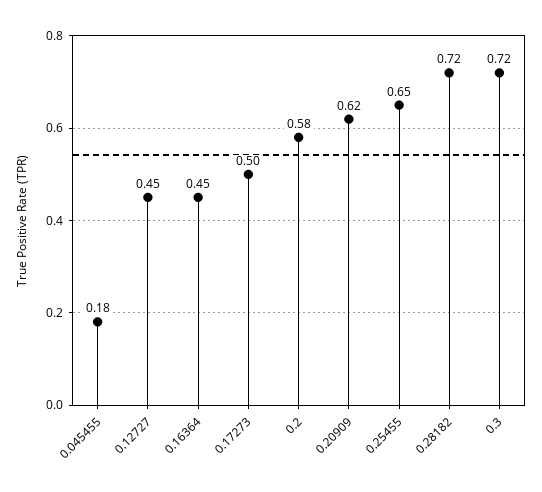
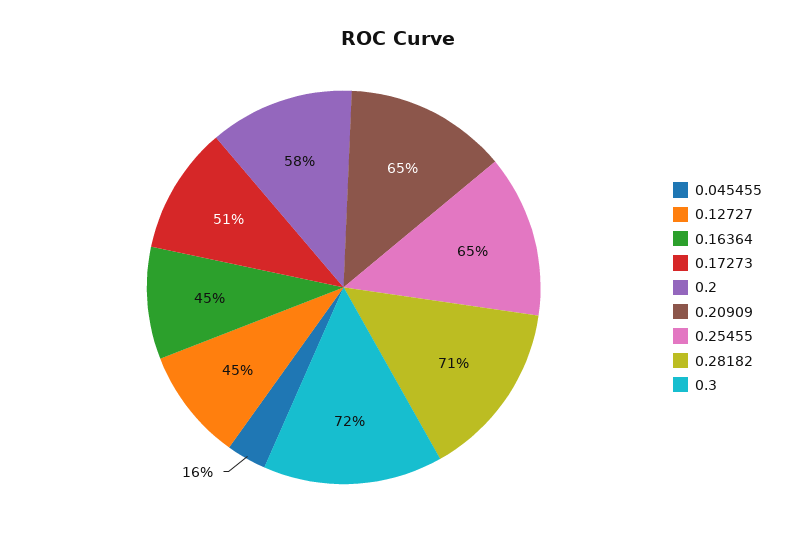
0.045455: 0.18 -> 0.16
0.17273: 0.5 -> 0.51
0.20909: 0.62 -> 0.65
0.28182: 0.72 -> 0.71

